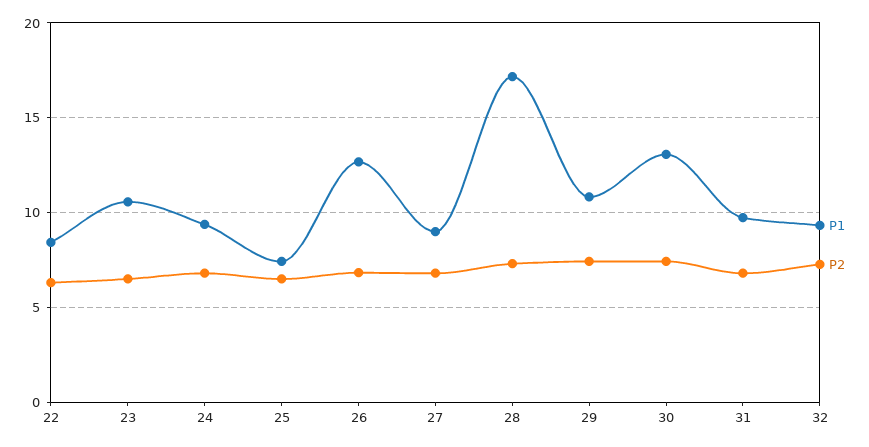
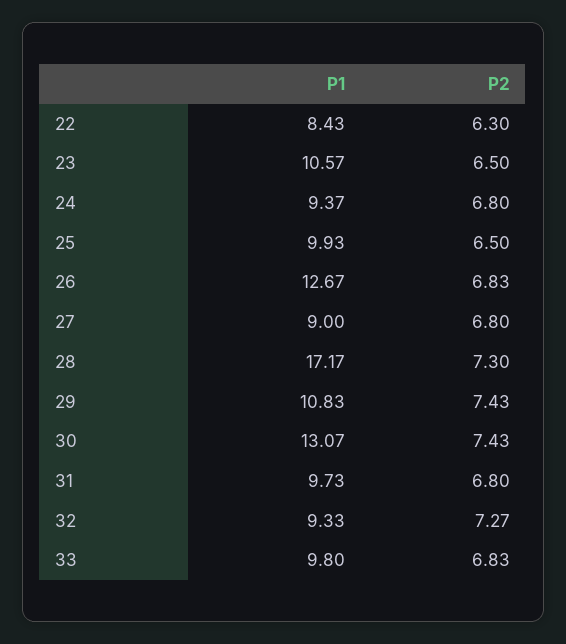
P1, 25: 7.5 -> 9.93
P1, 33: none -> 9.8
P2, 33: none -> 6.83

